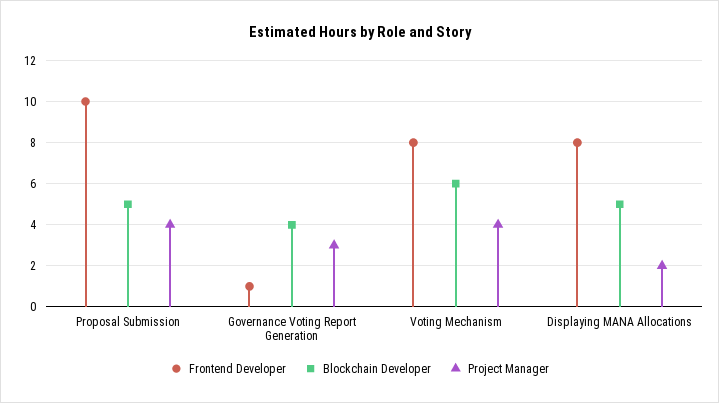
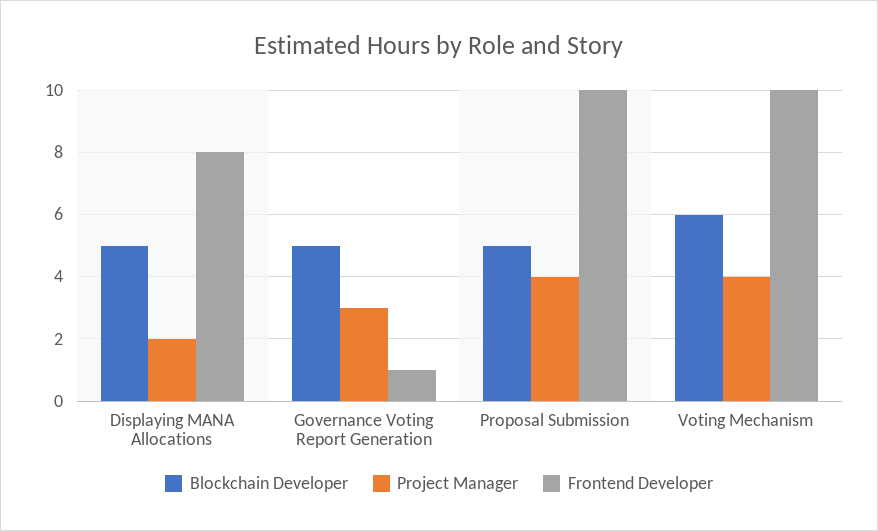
Blockchain Developer, Governance Voting Report Generation: 4 -> 5
Frontend Developer, Voting Mechanism: 8 -> 10

